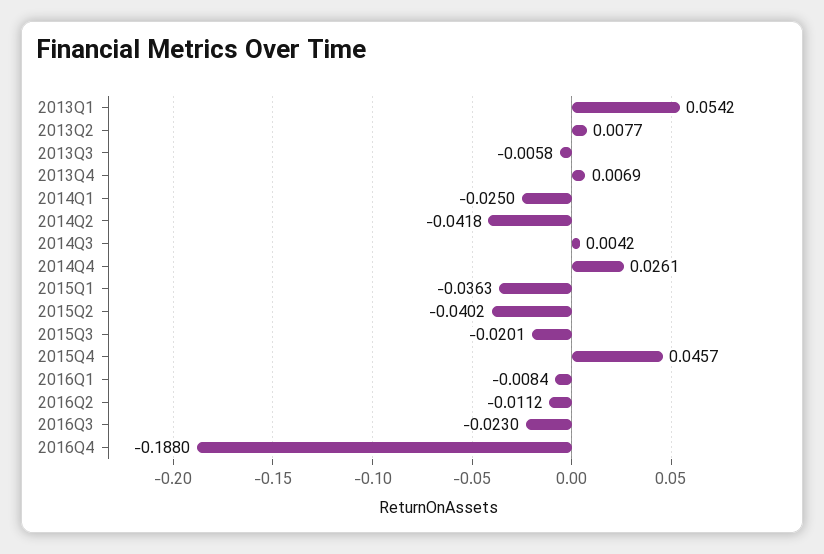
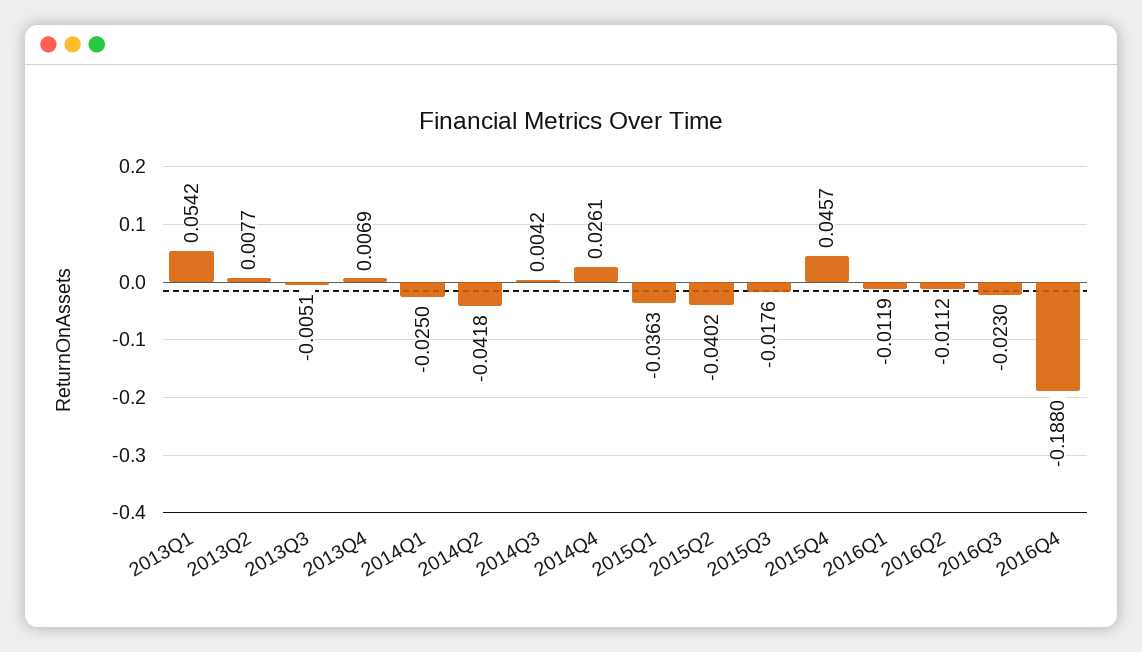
2013Q3: -0.0058 -> -0.0051
2015Q3: -0.0201 -> -0.0176
2016Q1: -0.0084 -> -0.0119

